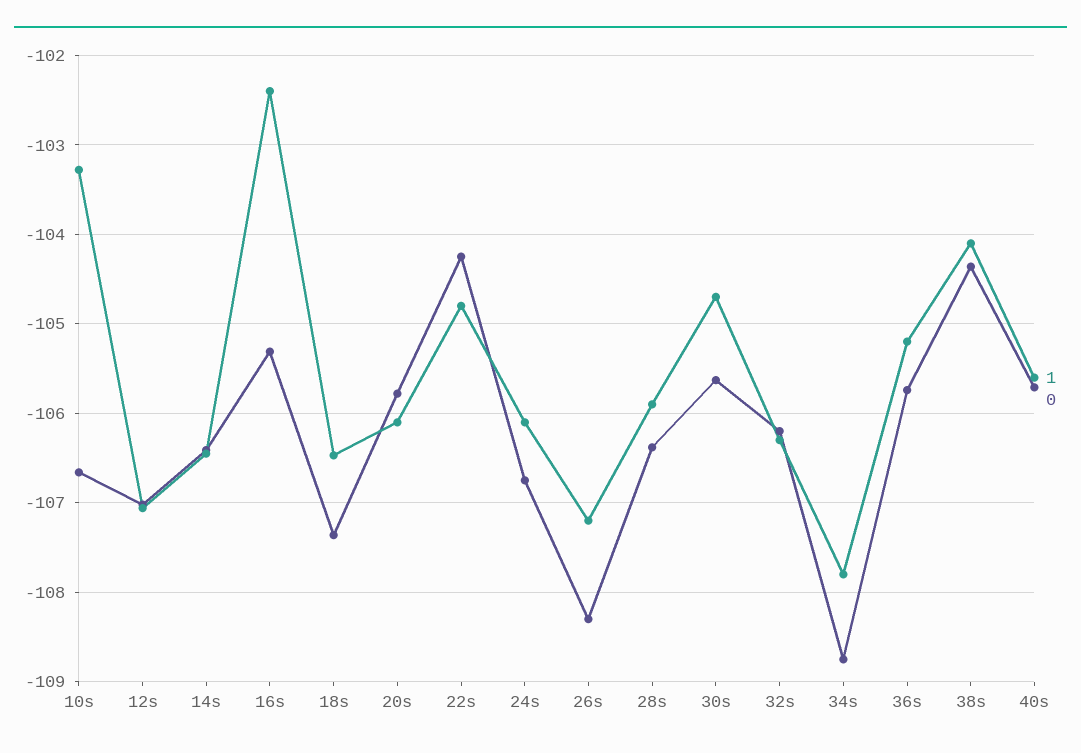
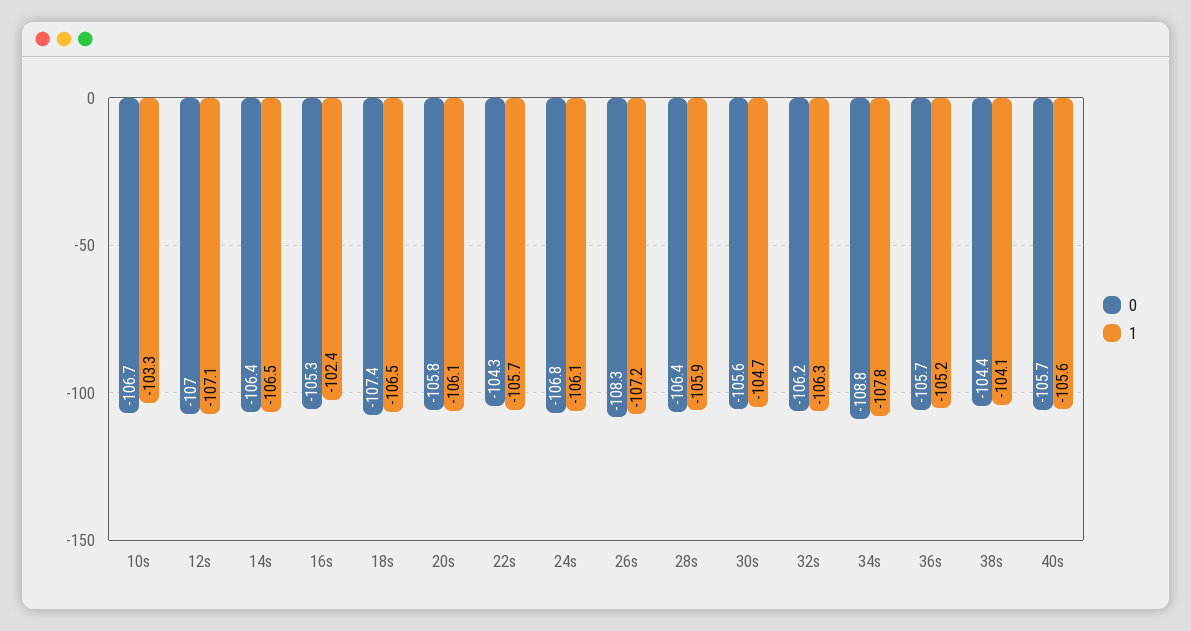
1, 22s: -104.8 -> -105.7

